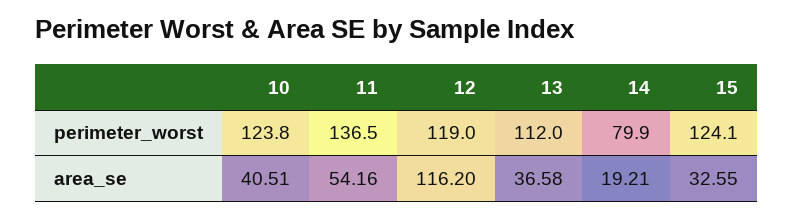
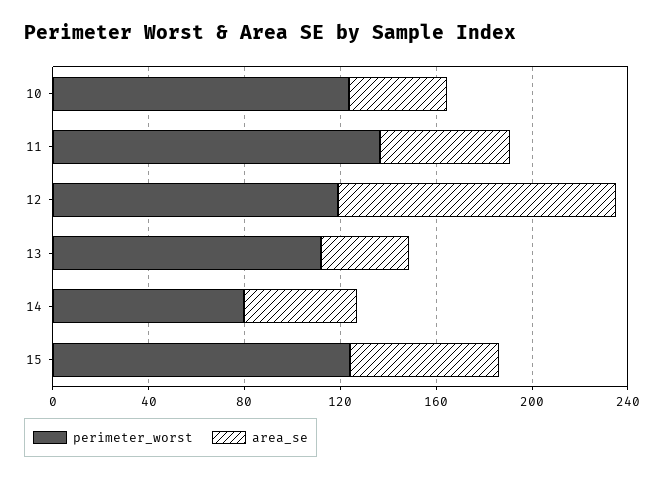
area_se, 14: 19.21 -> 50
area_se, 15: 32.55 -> 60

